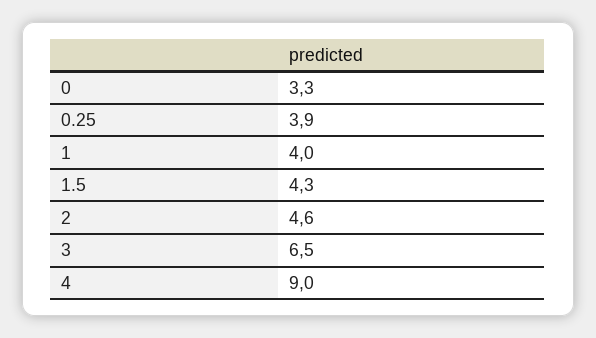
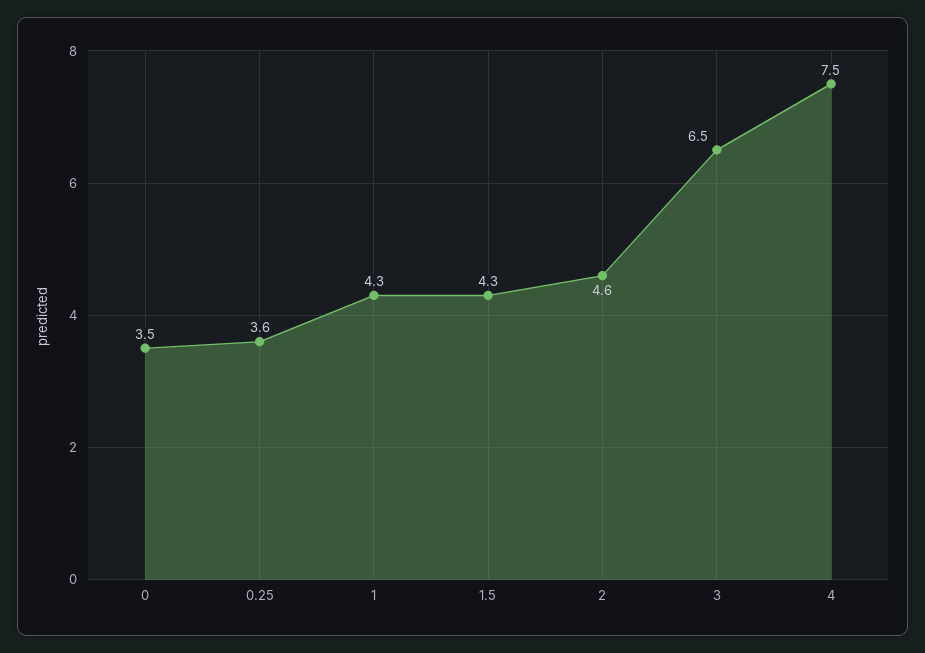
0: 3.3 -> 3.5
0.25: 3.9 -> 3.6
1: 4 -> 4.3
4: 9 -> 7.5

